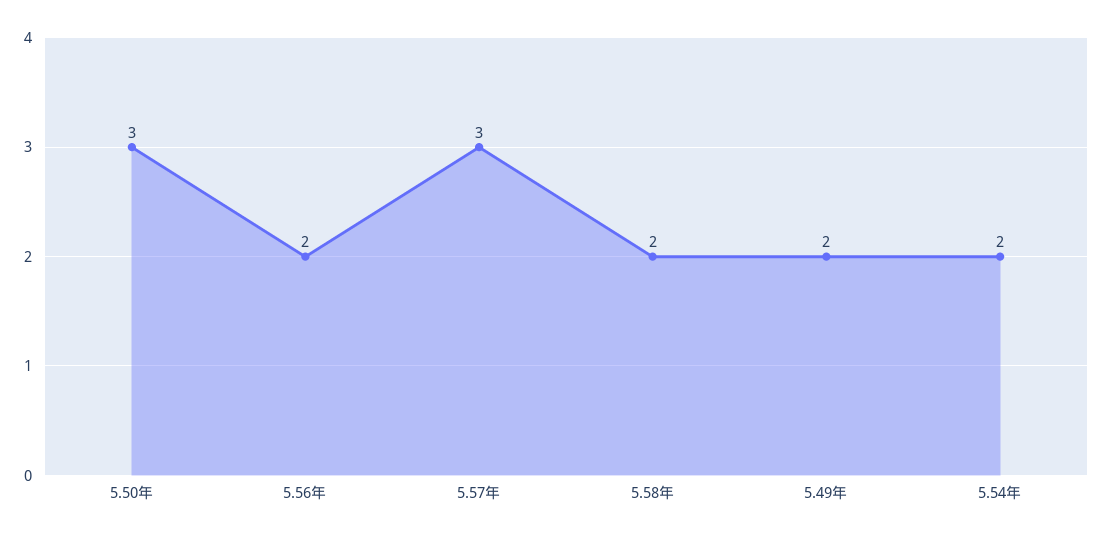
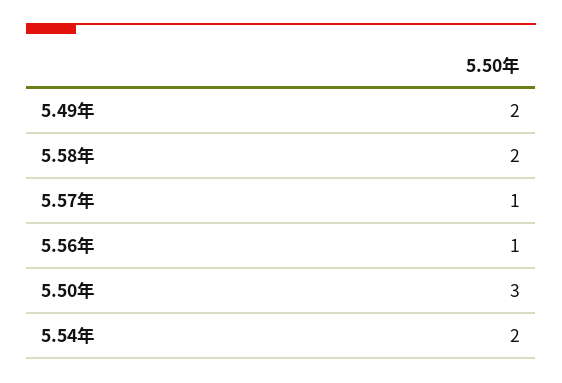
5.56年: 2 -> 1
5.57年: 3 -> 1

